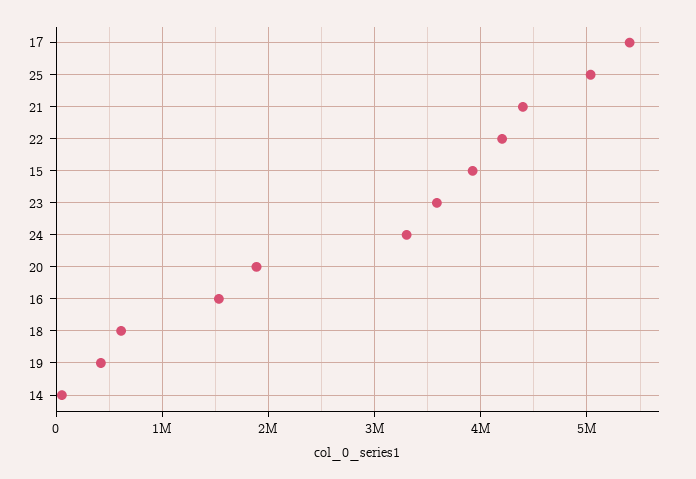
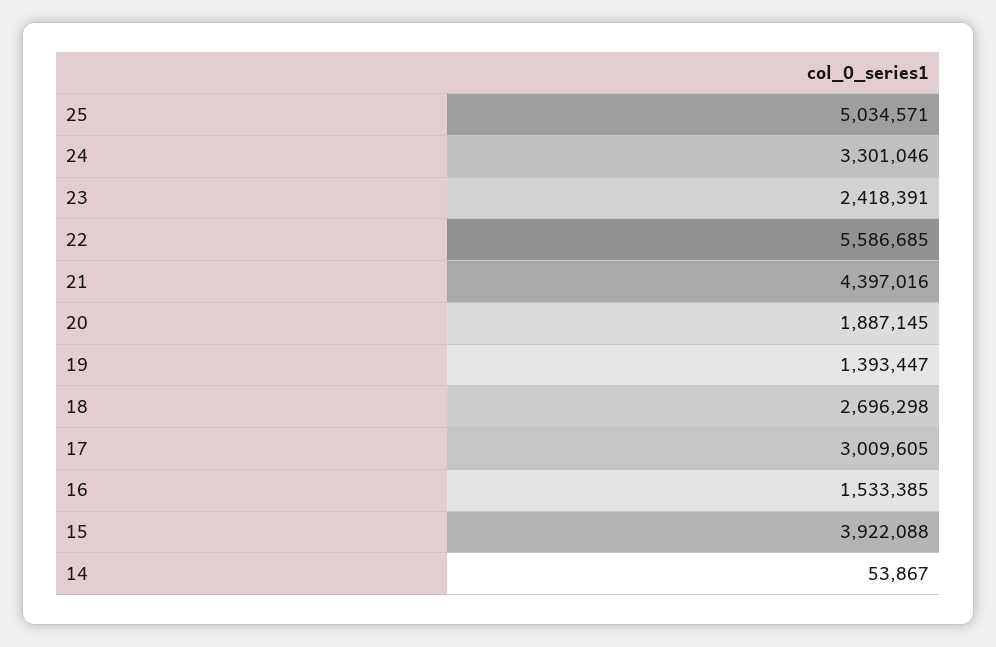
17: 5400000 -> 3009605
22: 4200000 -> 5586685
23: 3600000 -> 2418391
18: 600000 -> 2696298
19: 400000 -> 1393447

